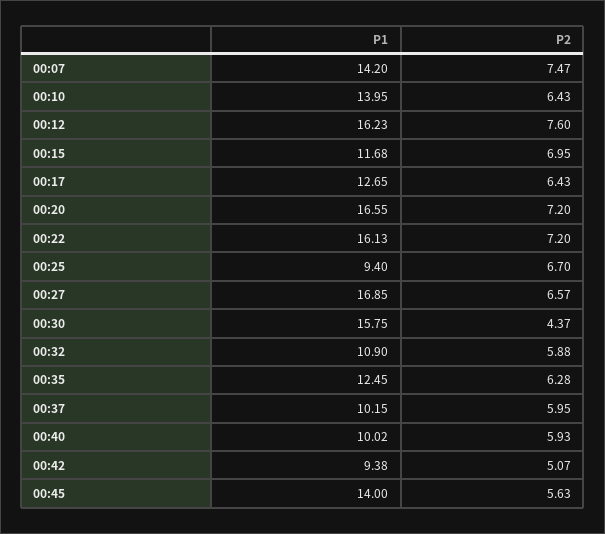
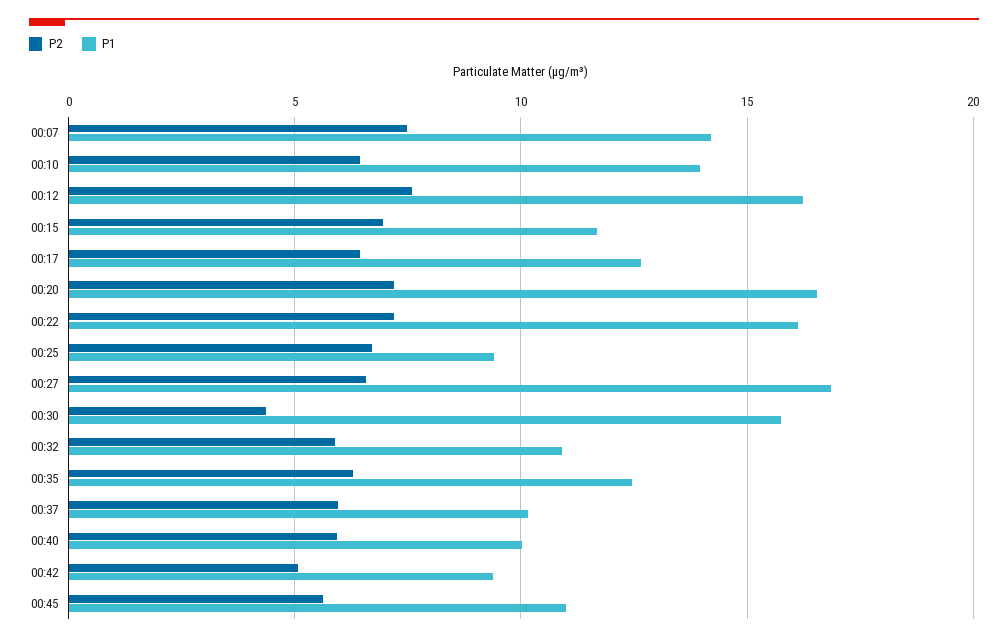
P1, 00:45: 14 -> 11

